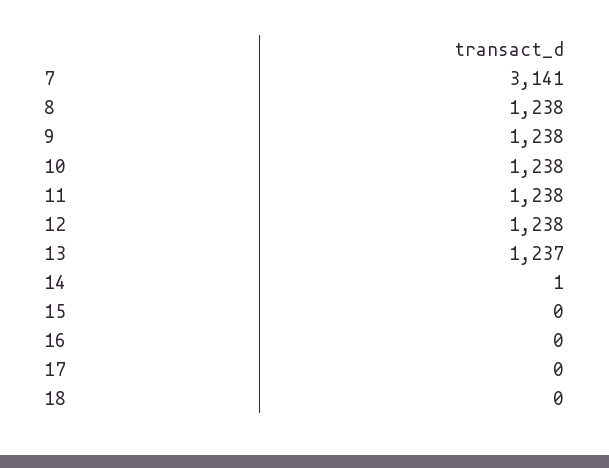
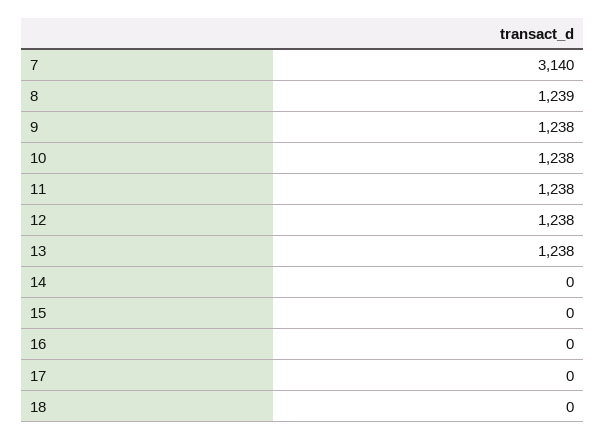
7: 3141 -> 3140
8: 1238 -> 1239
13: 1237 -> 1238
14: 1 -> 0

